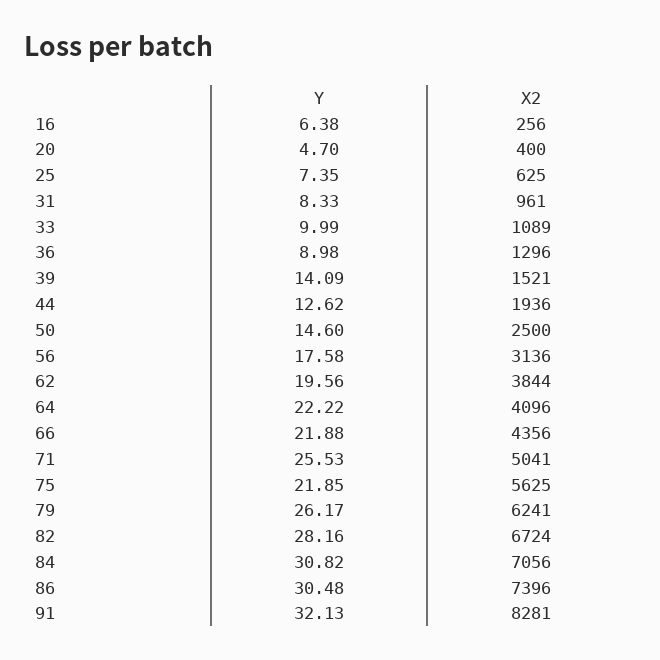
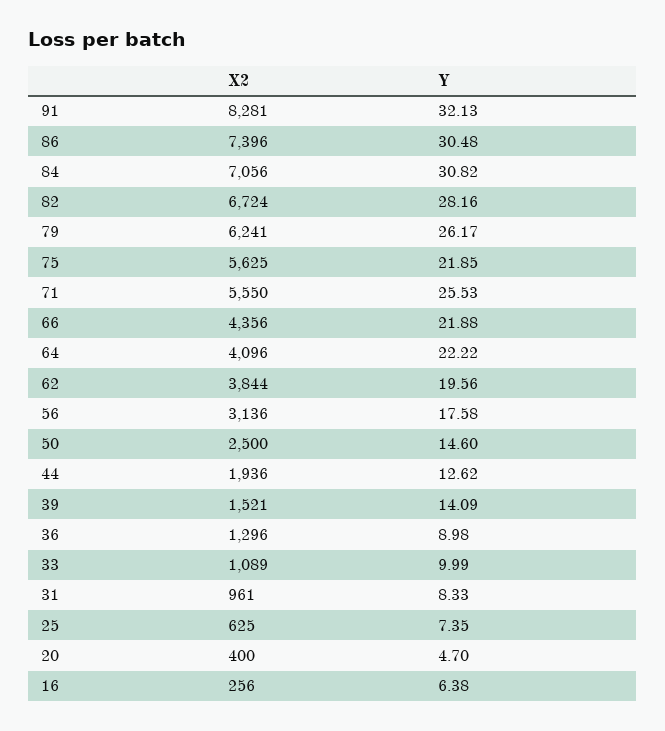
X2, 71: 5041 -> 5550

